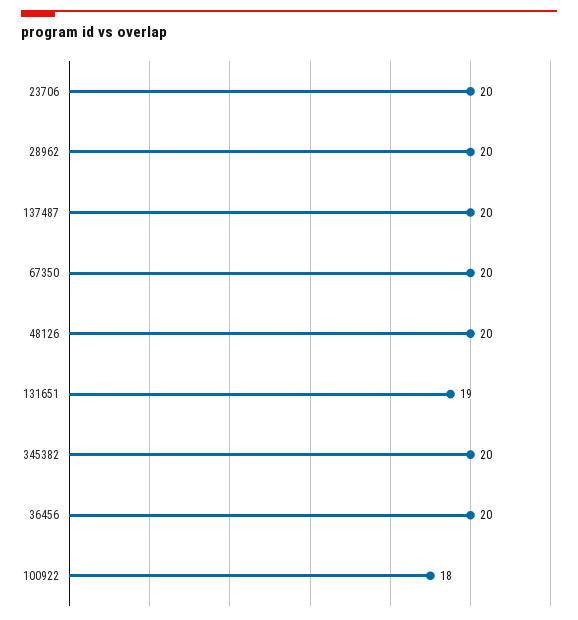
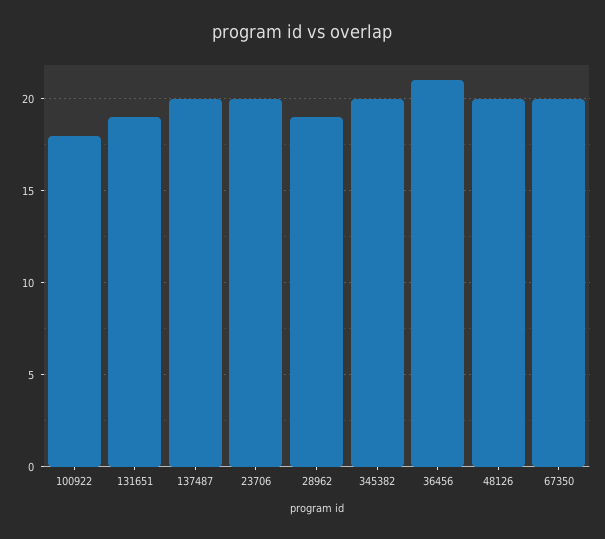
28962: 20 -> 19
36456: 20 -> 21

